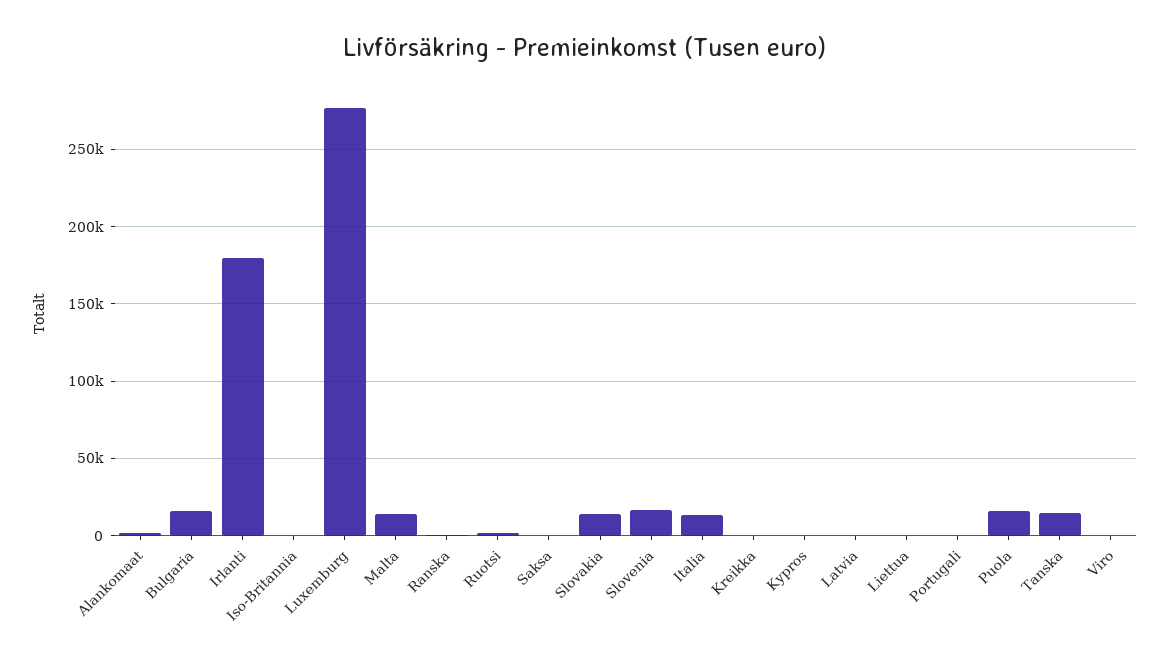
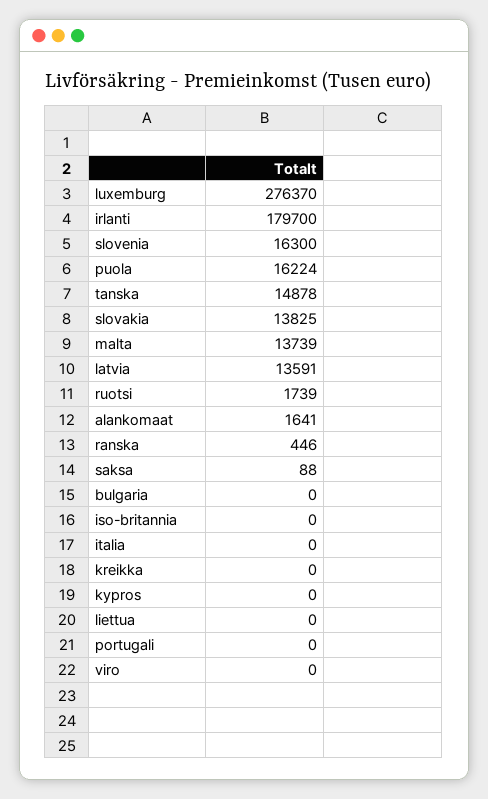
Bulgaria: 15000 -> 0
Italia: 15000 -> 0
Latvia: 0 -> 13591

